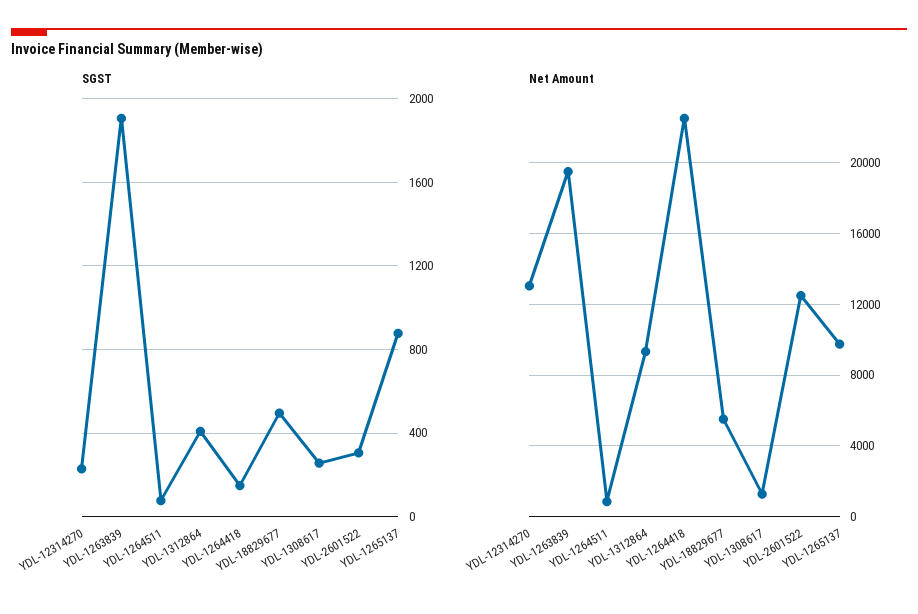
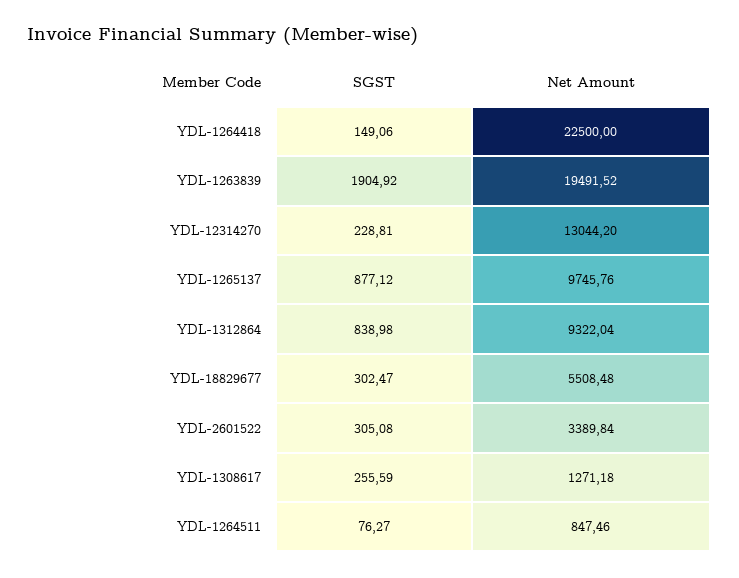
SGST, YDL-1312864: 400 -> 838.98
SGST, YDL-18829677: 500 -> 302.47
Net Amount, YDL-2601522: 12500 -> 3389.84

